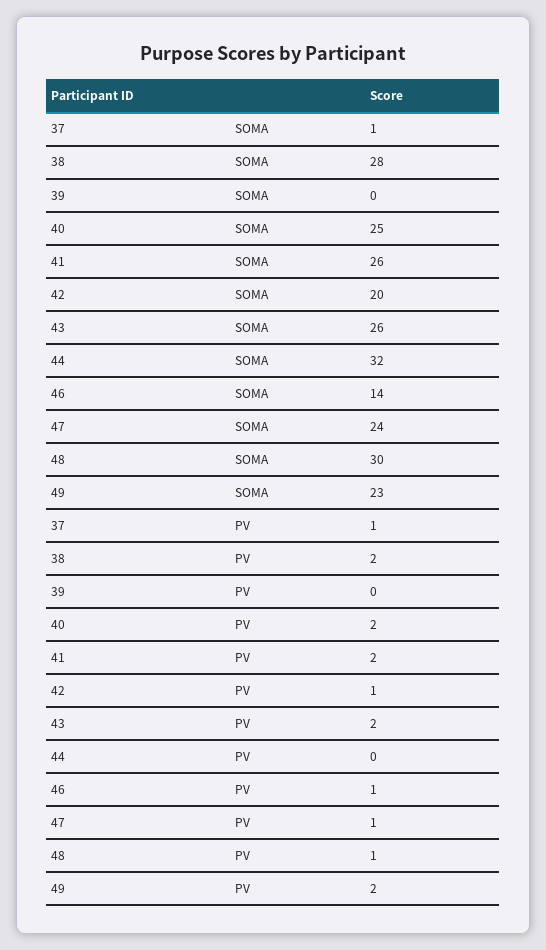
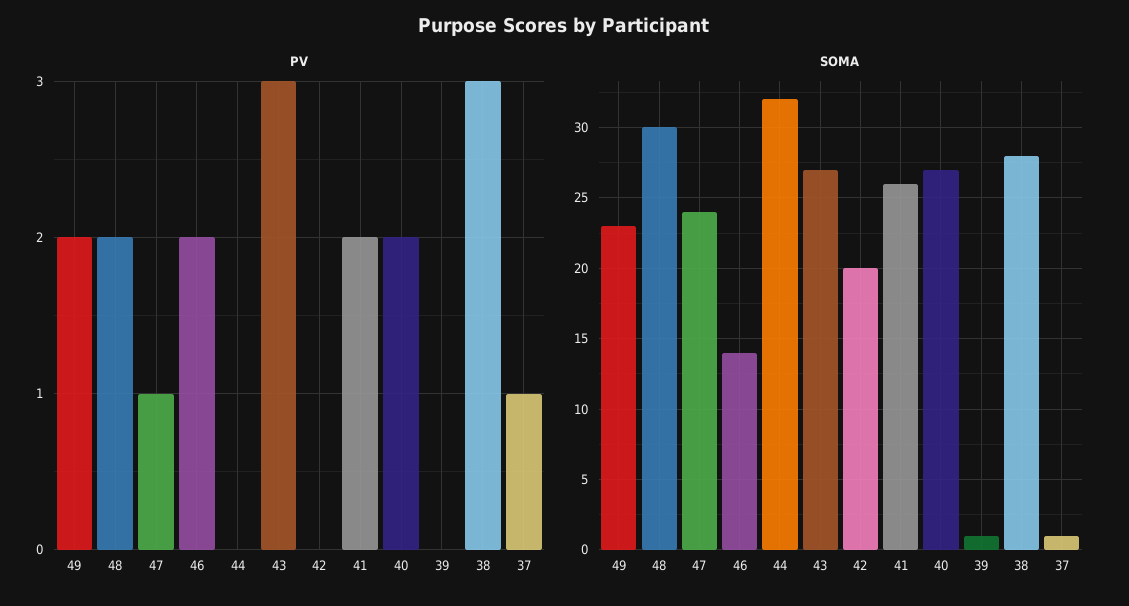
SOMA, 39: 0 -> 1
SOMA, 40: 25 -> 27
SOMA, 43: 26 -> 27
PV, 38: 2 -> 3
PV, 42: 1 -> 0
PV, 43: 2 -> 3
PV, 46: 1 -> 2
PV, 48: 1 -> 2

